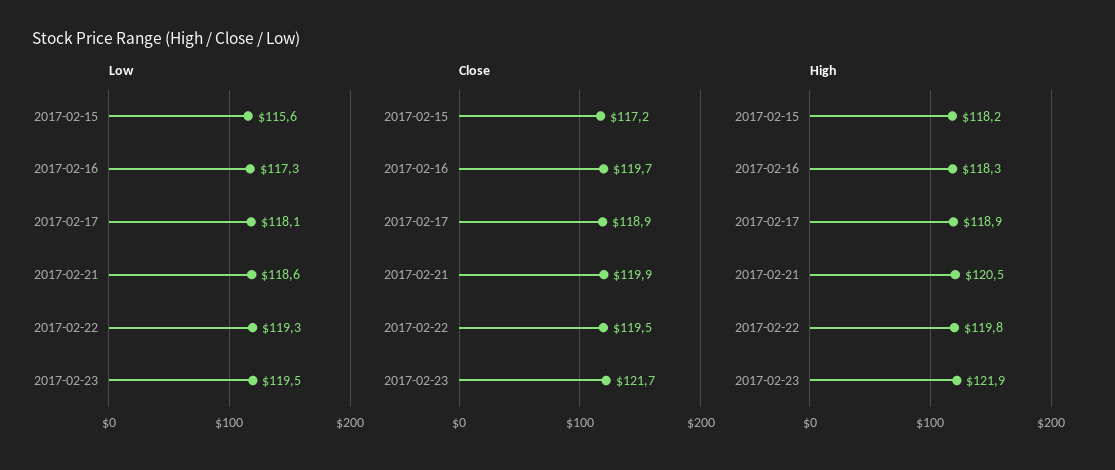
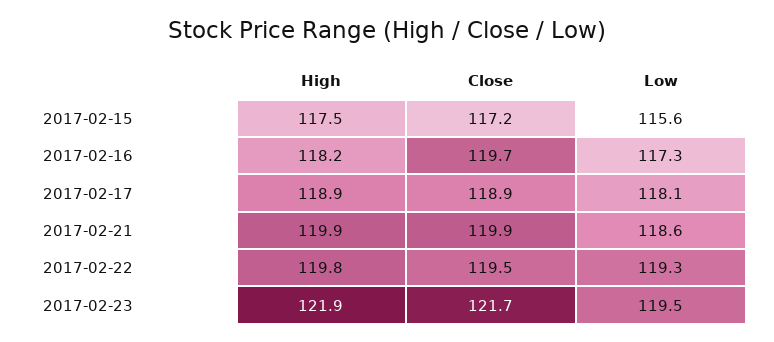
High, 2017-02-15: 118.2 -> 117.5
High, 2017-02-16: 118.3 -> 118.2
High, 2017-02-21: 120.5 -> 119.9

